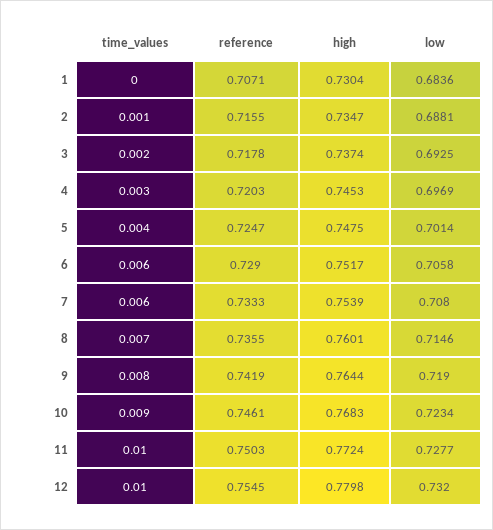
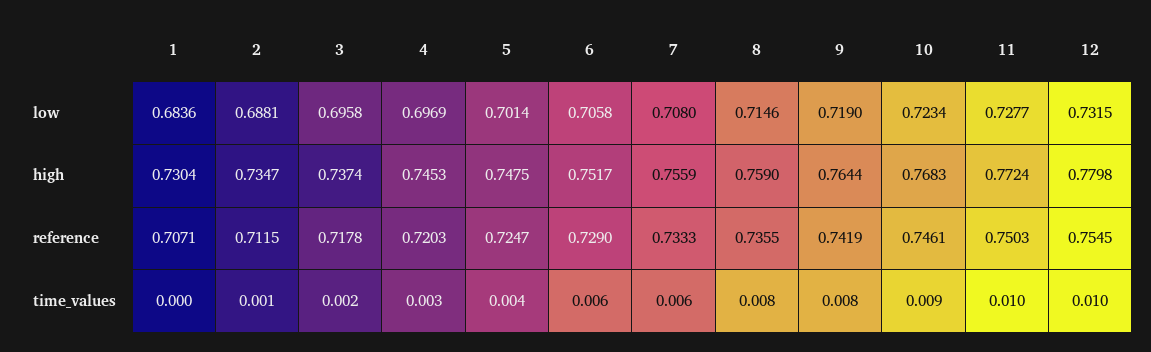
reference, 2: 0.7155 -> 0.7115
low, 3: 0.6925 -> 0.6958
high, 7: 0.7539 -> 0.7559
time_values, 8: 0.007 -> 0.008
high, 8: 0.7601 -> 0.759
low, 12: 0.732 -> 0.7315

